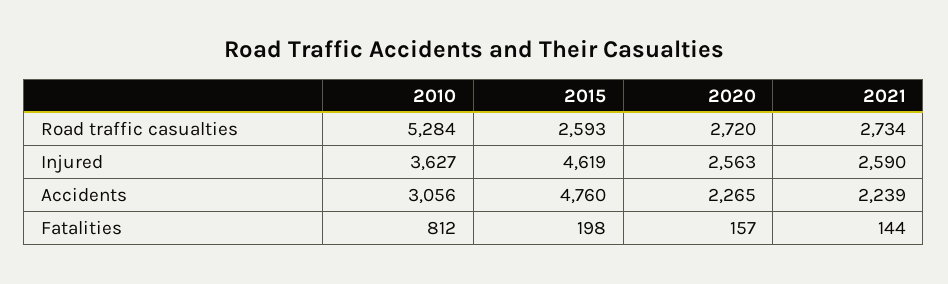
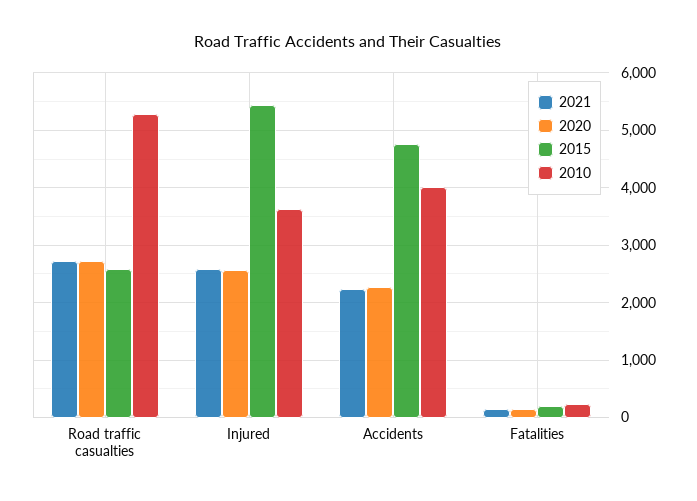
2015, Injured: 4619 -> 5400
2010, Accidents: 3056 -> 4000
2010, Fatalities: 812 -> 200

